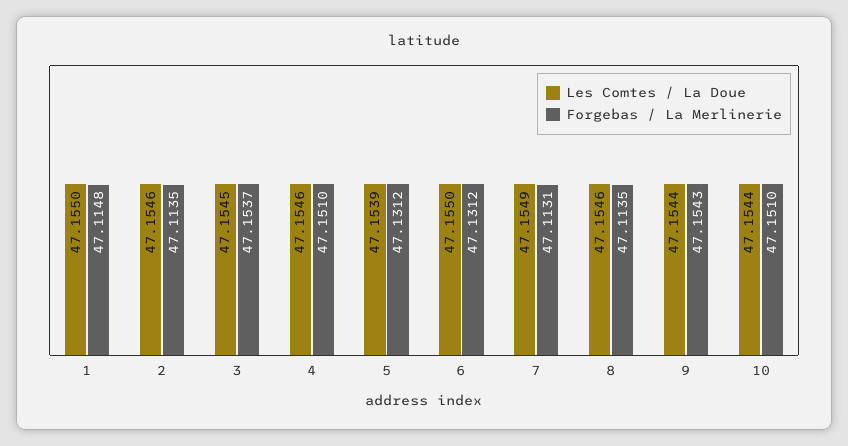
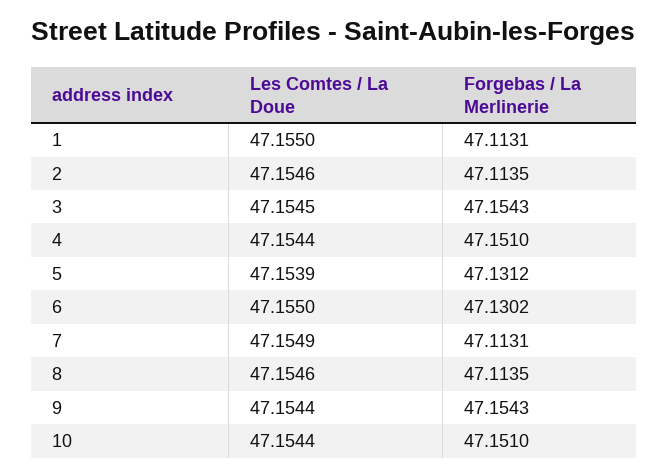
Forgebas / La Merlinerie, 1: 47.1148 -> 47.1131
Forgebas / La Merlinerie, 3: 47.1537 -> 47.1543
Les Comtes / La Doue, 4: 47.1546 -> 47.1544
Forgebas / La Merlinerie, 6: 47.1312 -> 47.1302

